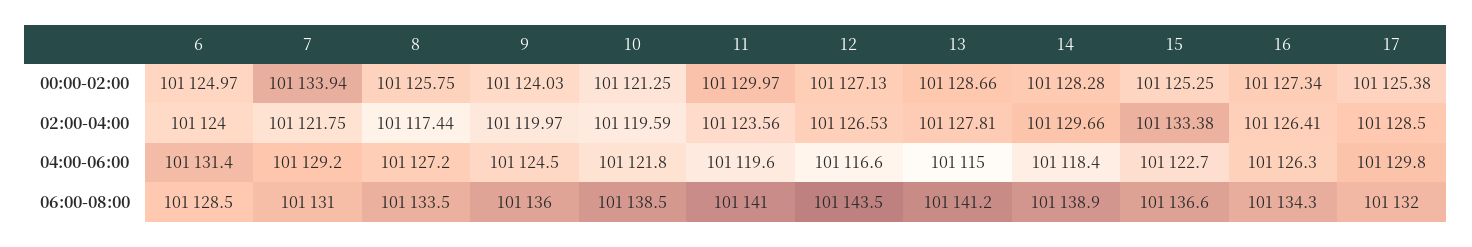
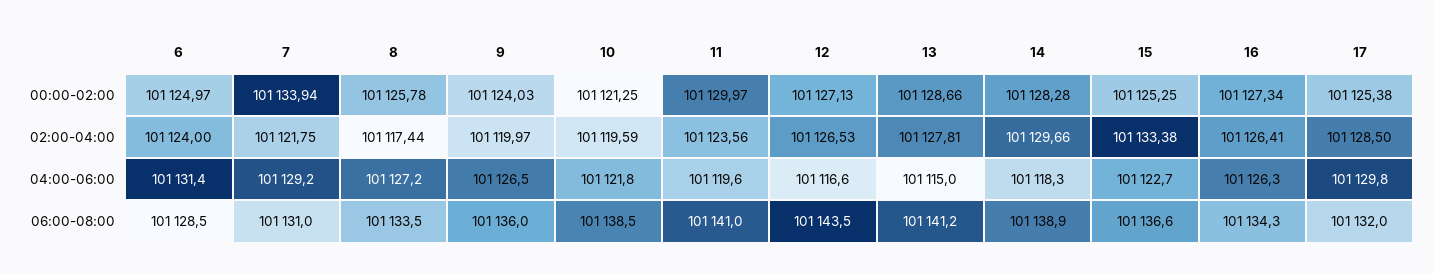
8, 00:00-02:00: 101125.75 -> 101125.78
9, 04:00-06:00: 101124.5 -> 101126.5
14, 04:00-06:00: 101118.4 -> 101118.3

